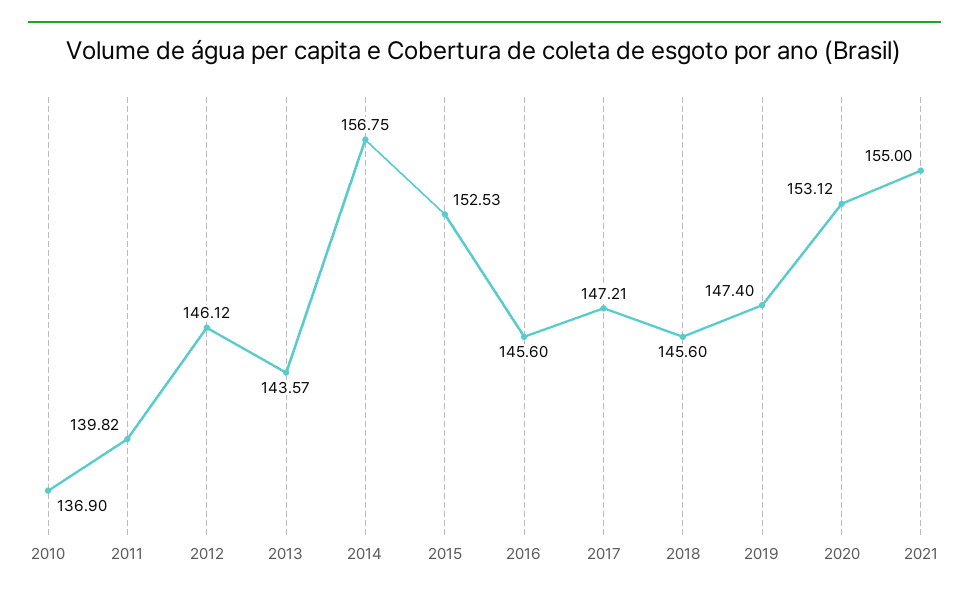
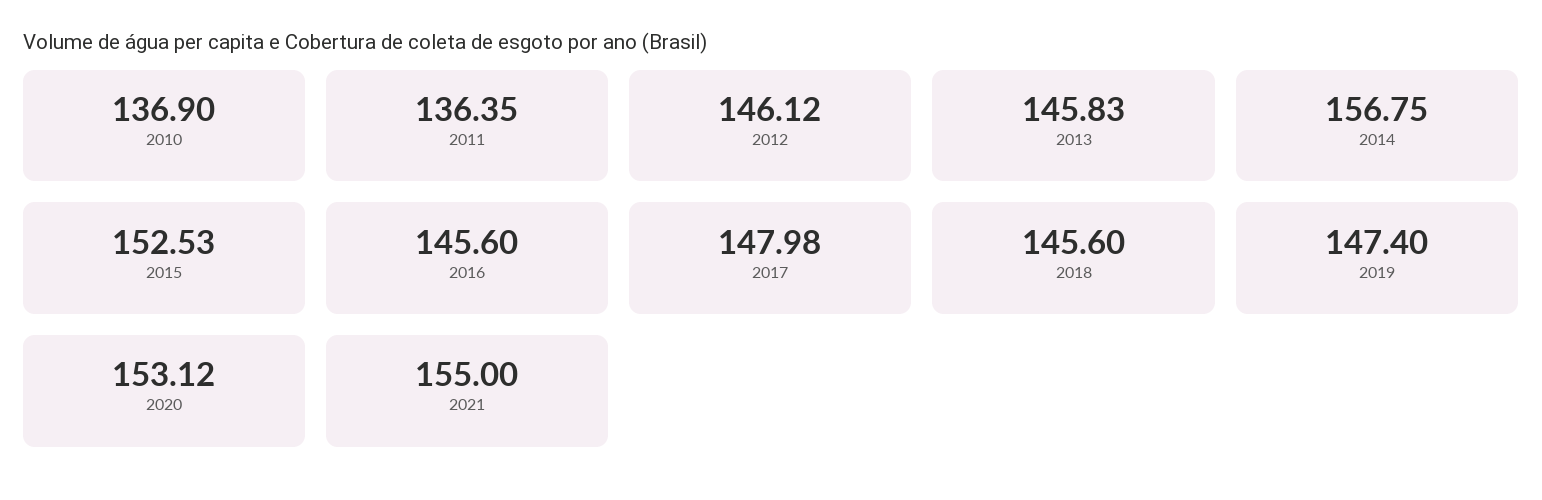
2011: 139.82 -> 136.35
2013: 143.57 -> 145.83
2017: 147.21 -> 147.98

